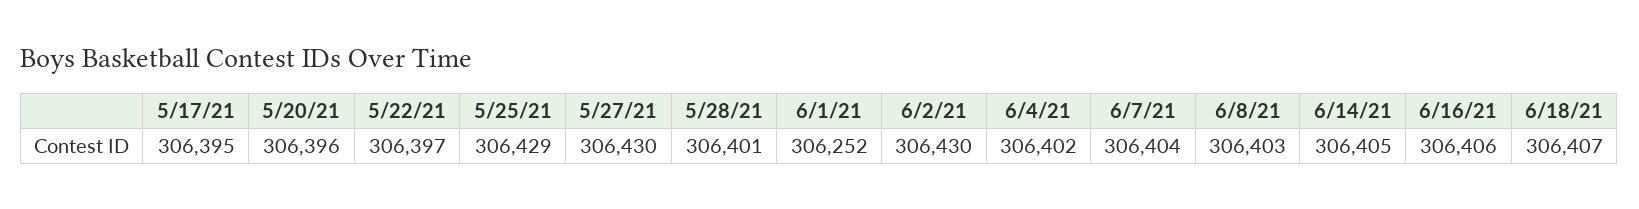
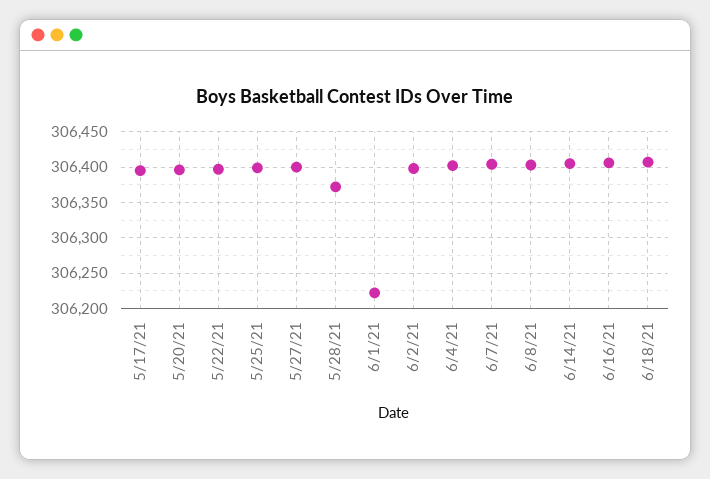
5/25/21: 306429 -> 306400
5/27/21: 306430 -> 306400
5/28/21: 306401 -> 306370
6/1/21: 306252 -> 306220
6/2/21: 306430 -> 306400

